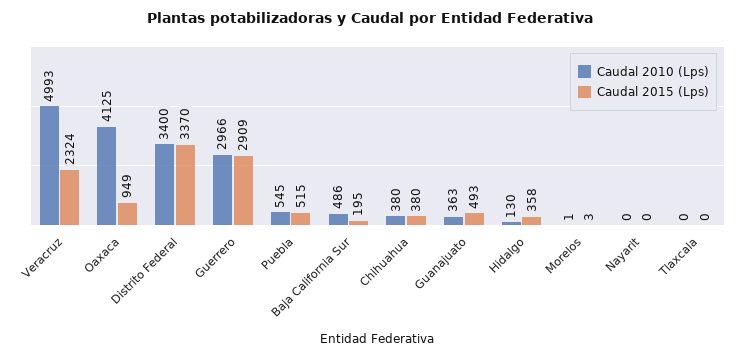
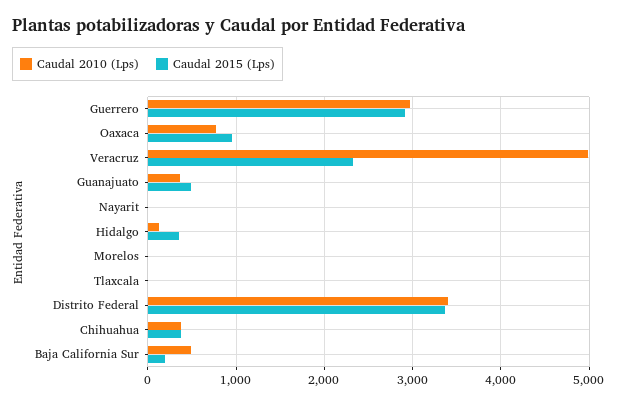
Caudal 2010 (Lps), Oaxaca: 4125 -> 800
Caudal 2010 (Lps), Puebla: 545 -> none
Caudal 2015 (Lps), Puebla: 515 -> none

